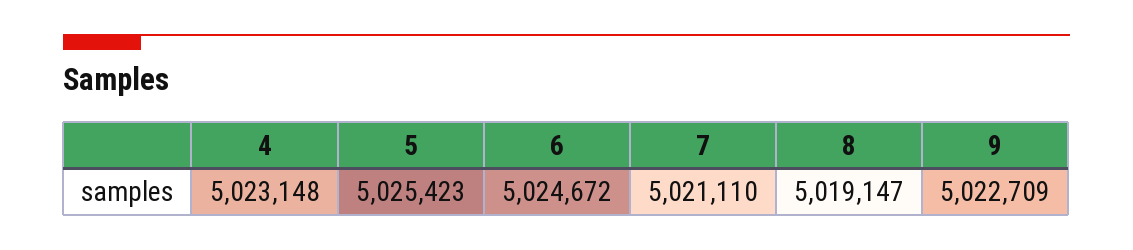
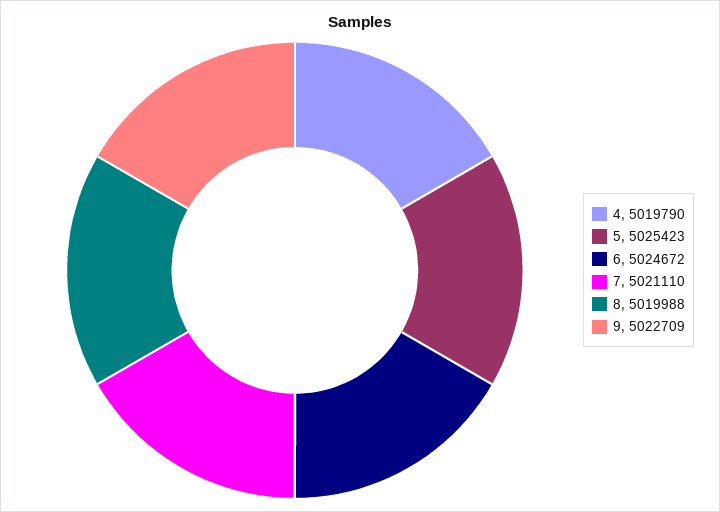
4: 5023148 -> 5019790
8: 5019147 -> 5019988

